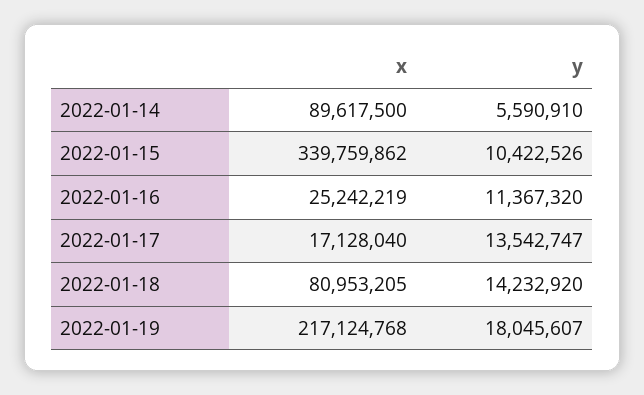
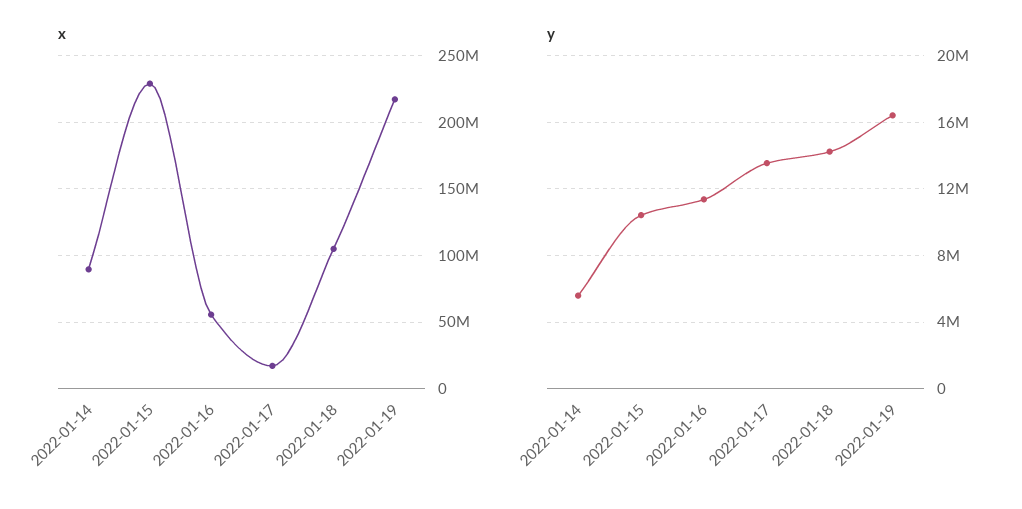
x, 2022-01-15: 339759862 -> 230000000
x, 2022-01-16: 25242219 -> 55000000
x, 2022-01-18: 80953205 -> 105000000
y, 2022-01-19: 18045607 -> 16500000

